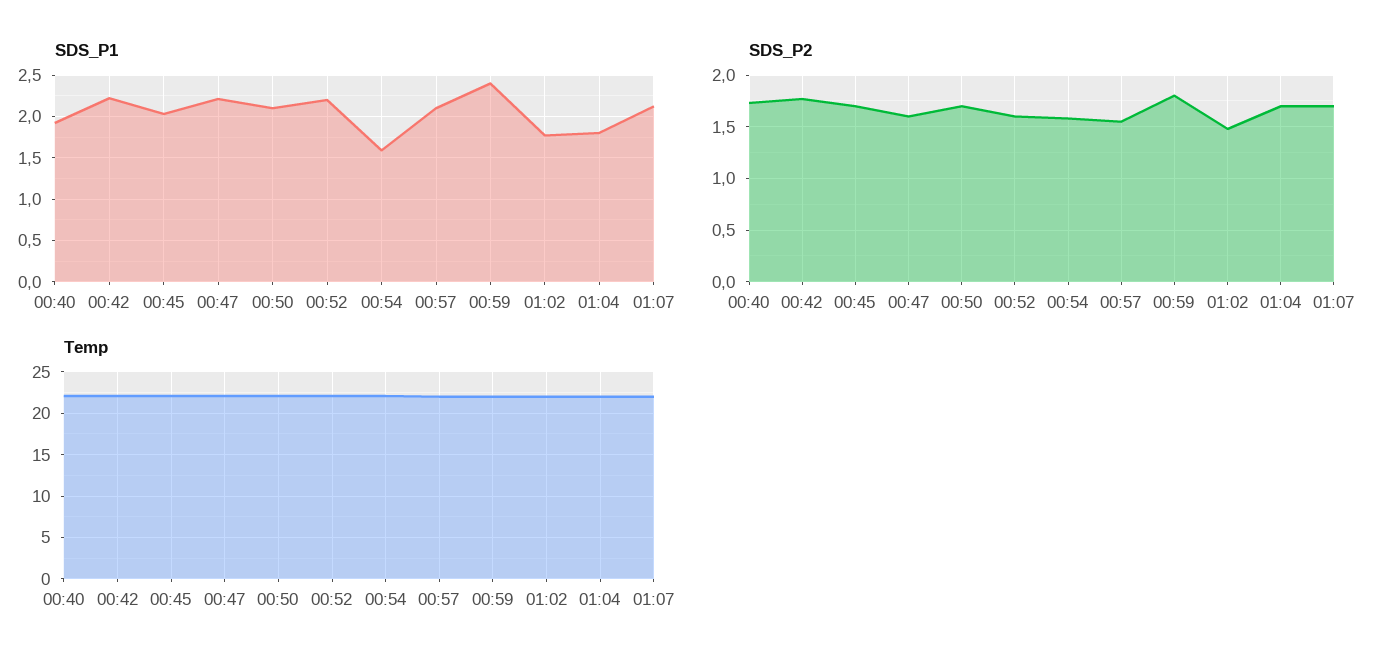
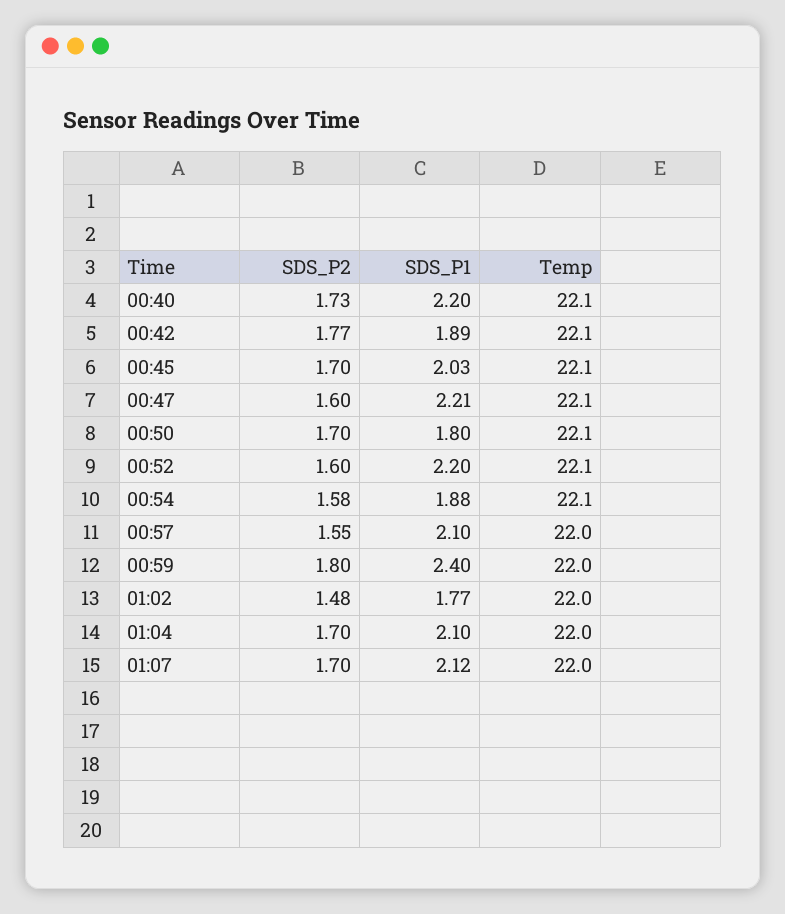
SDS_P1, 00:40: 1.9 -> 2.2
SDS_P1, 00:42: 2.2 -> 1.89
SDS_P1, 00:50: 2.1 -> 1.8
SDS_P1, 00:54: 1.6 -> 1.88
SDS_P1, 01:04: 1.8 -> 2.1

